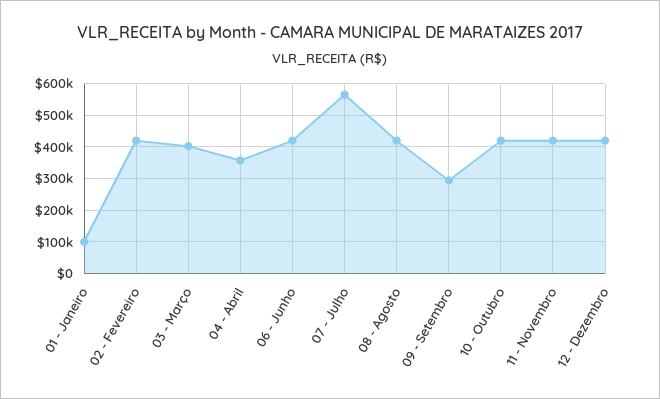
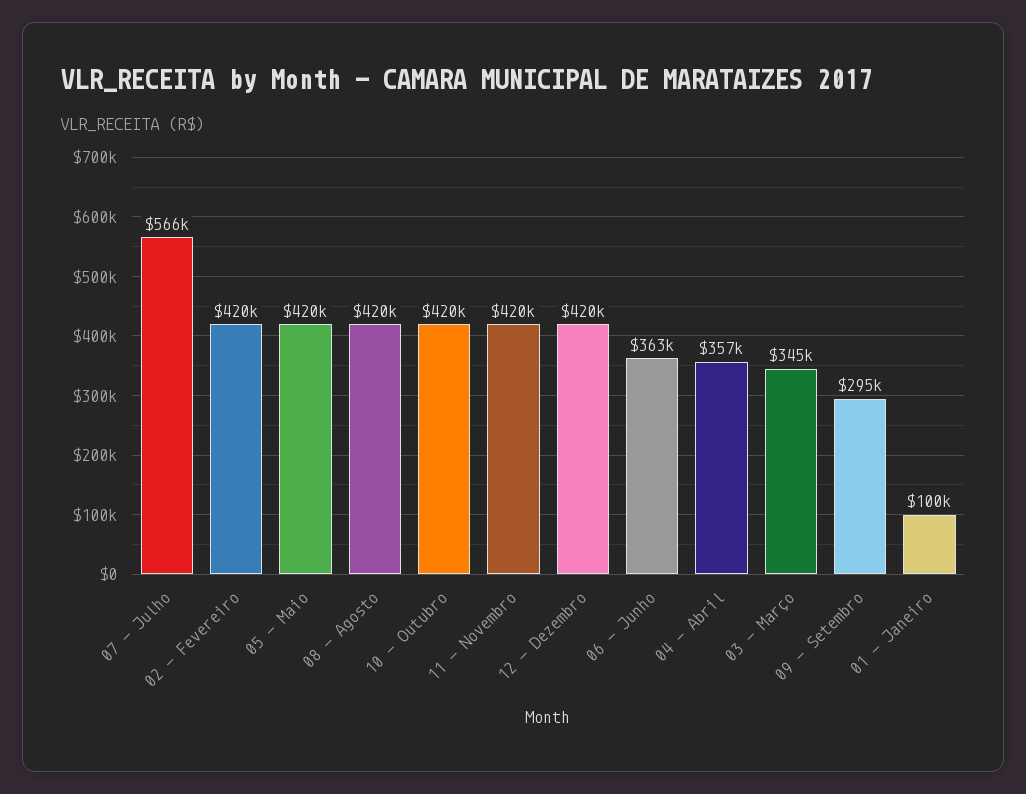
03 - Março: 400000 -> 345000
06 - Junho: 420000 -> 363000
05 - Maio: none -> 420000

